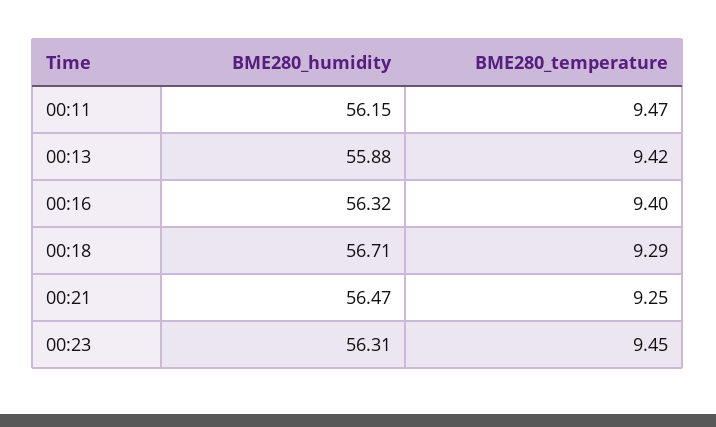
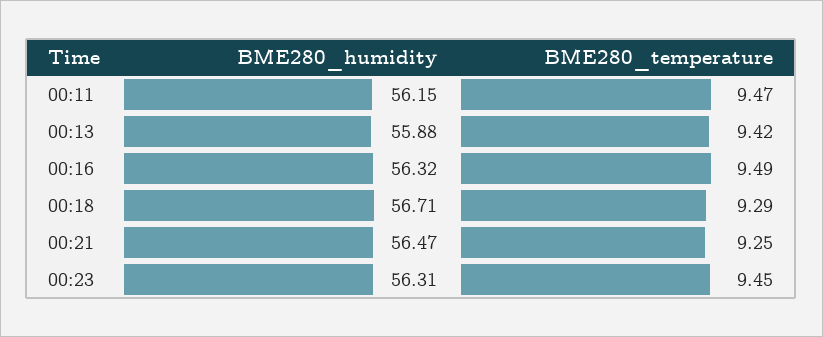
BME280_temperature, 00:16: 9.4 -> 9.49

